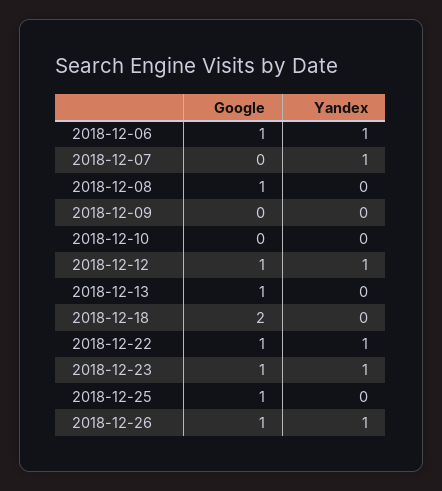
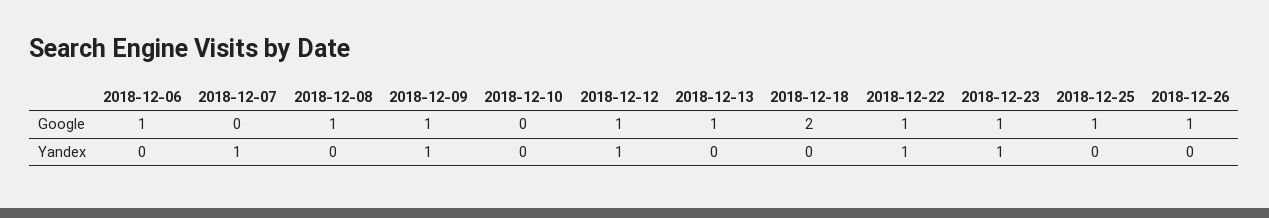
Yandex, 2018-12-06: 1 -> 0
Google, 2018-12-09: 0 -> 1
Yandex, 2018-12-09: 0 -> 1
Yandex, 2018-12-26: 1 -> 0

